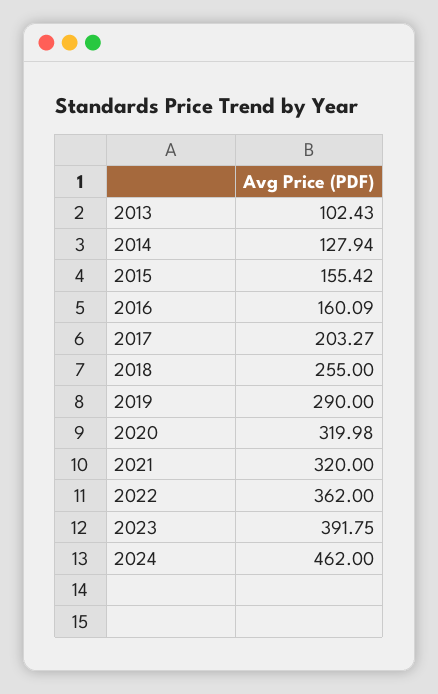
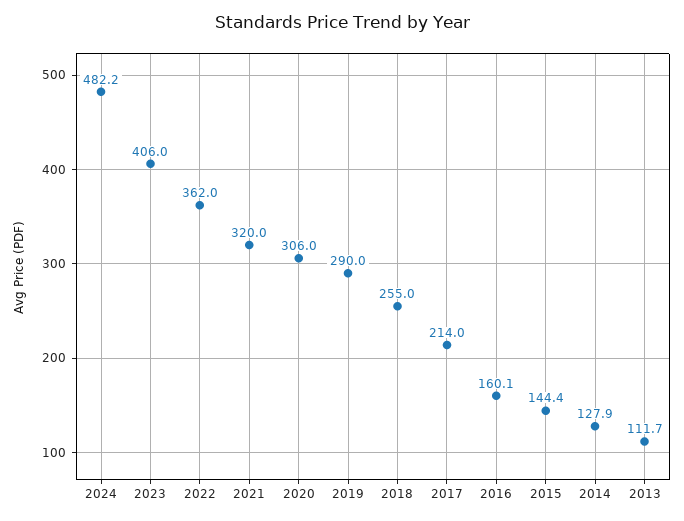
2013: 102.43 -> 111.7
2015: 155.42 -> 144.4
2017: 203.27 -> 214
2020: 319.98 -> 306
2023: 391.75 -> 406
2024: 462 -> 482.2

